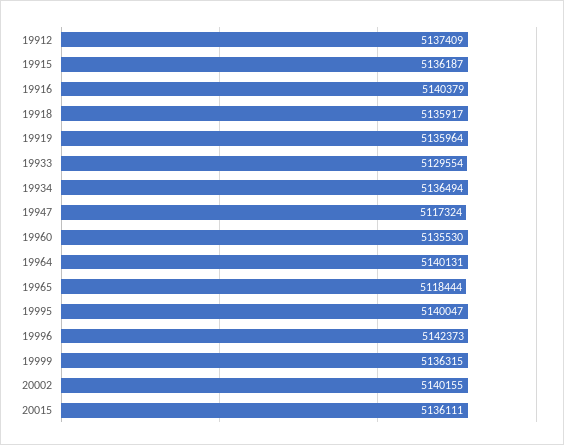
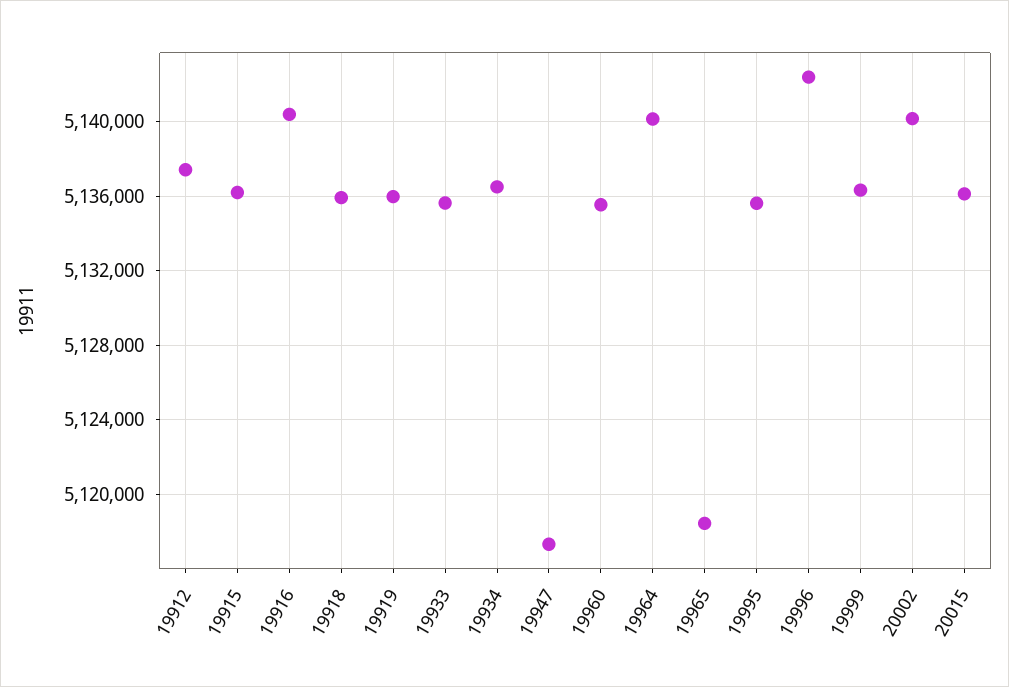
19933: 5129554 -> 5135500
19995: 5140047 -> 5135500

